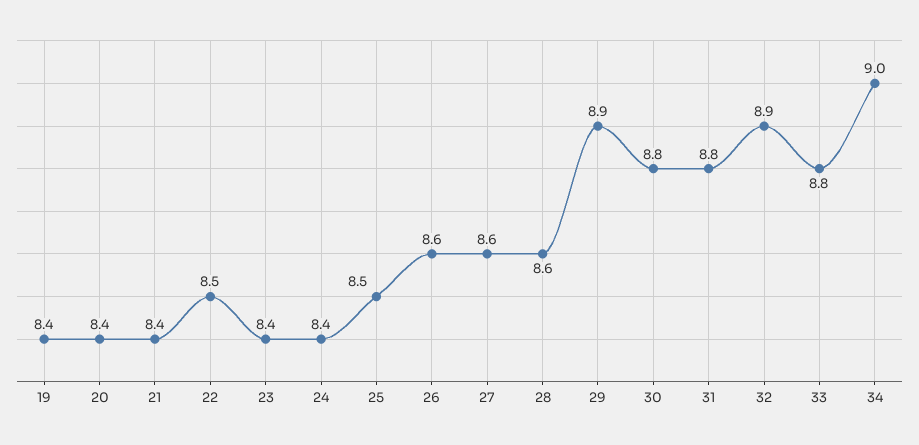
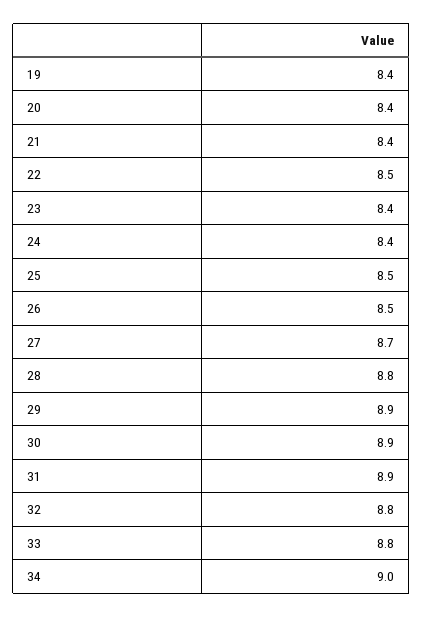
26: 8.6 -> 8.5
27: 8.6 -> 8.7
28: 8.6 -> 8.8
30: 8.8 -> 8.9
31: 8.8 -> 8.9
32: 8.9 -> 8.8

